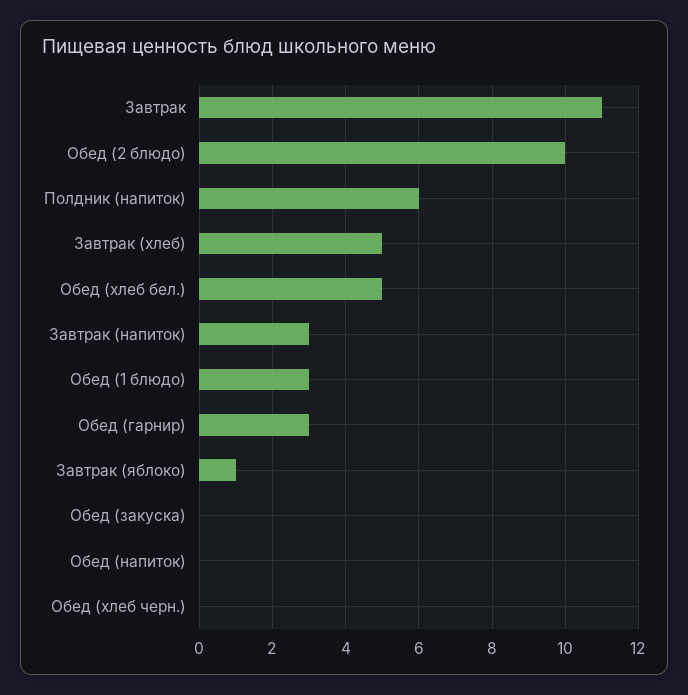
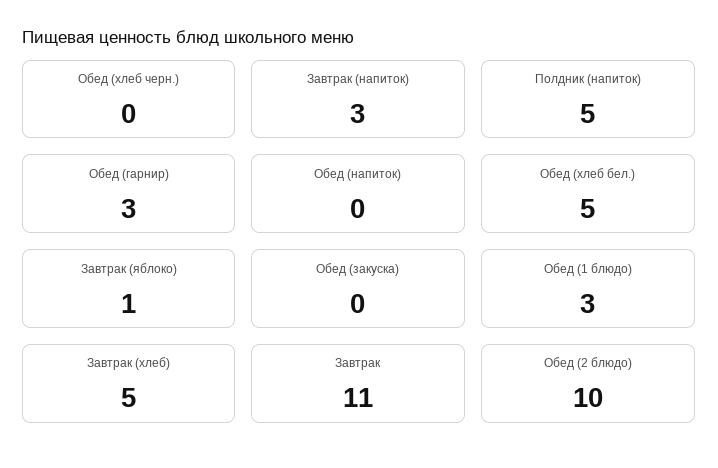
Полдник (напиток): 6 -> 5

